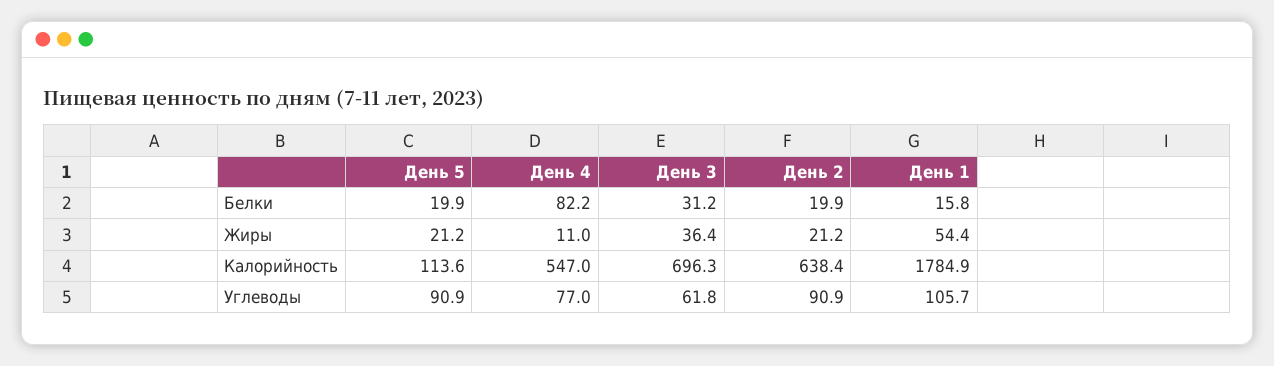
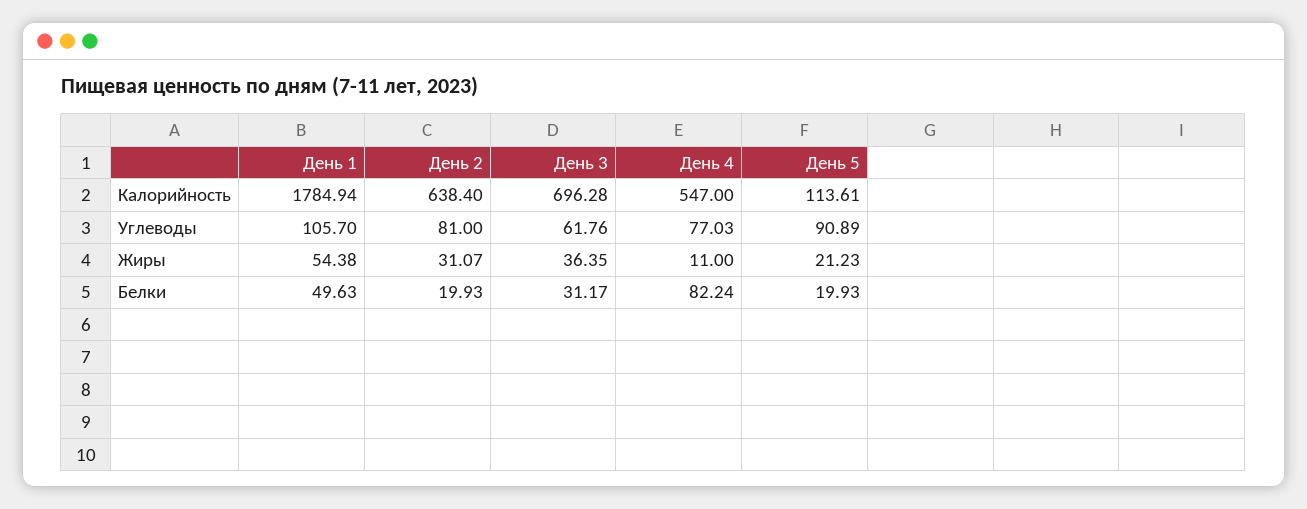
День 1, Белки: 15.8 -> 49.63
День 2, Жиры: 21.2 -> 31.07
День 2, Углеводы: 90.9 -> 81

